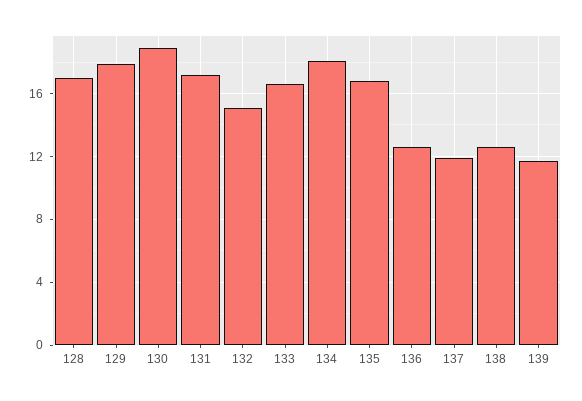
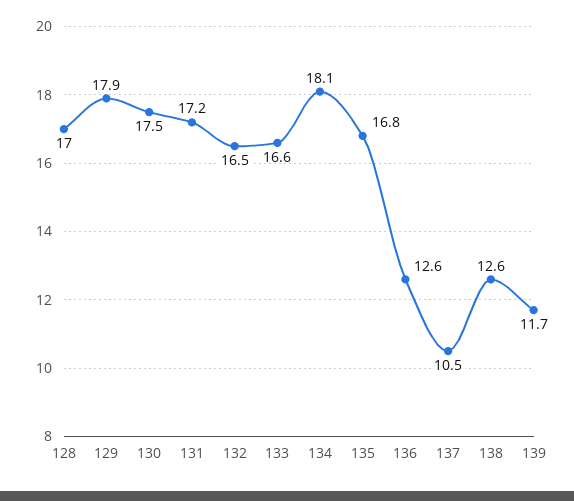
130: 19 -> 17.5
132: 15 -> 16.5
137: 12 -> 10.5

